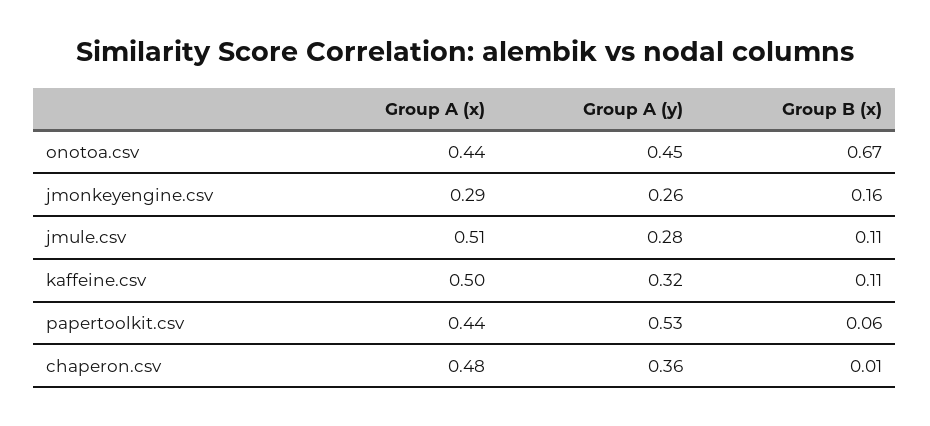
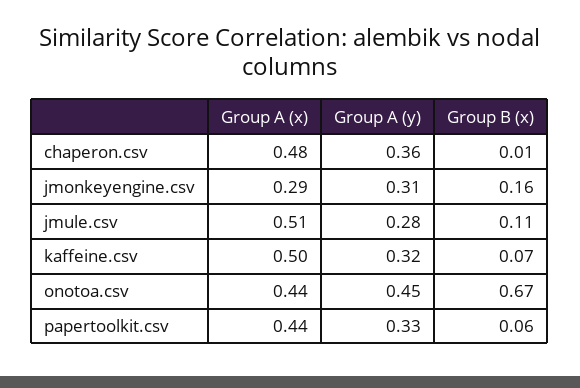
Group A (y), jmonkeyengine.csv: 0.26 -> 0.31
Group B (x), kaffeine.csv: 0.11 -> 0.07
Group A (y), papertoolkit.csv: 0.53 -> 0.33

